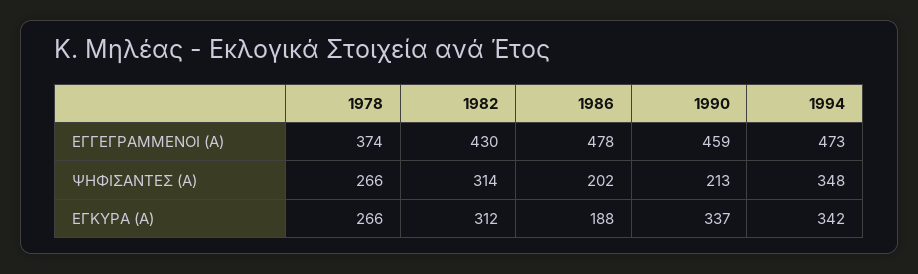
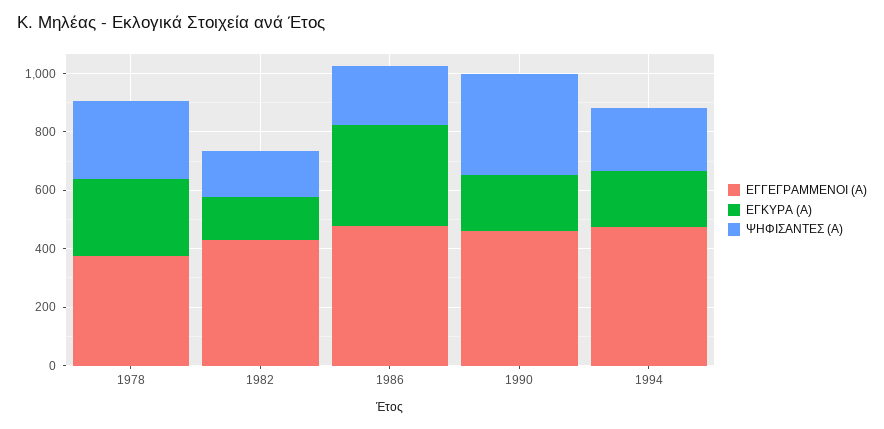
ΨΗΦΙΣΑΝΤΕΣ (Α), 1982: 314 -> 150
ΨΗΦΙΣΑΝΤΕΣ (Α), 1990: 213 -> 350
ΨΗΦΙΣΑΝΤΕΣ (Α), 1994: 348 -> 200
ΕΓΚΥΡΑ (Α), 1982: 312 -> 150
ΕΓΚΥΡΑ (Α), 1986: 188 -> 350
ΕΓΚΥΡΑ (Α), 1990: 337 -> 200
ΕΓΚΥΡΑ (Α), 1994: 342 -> 200

